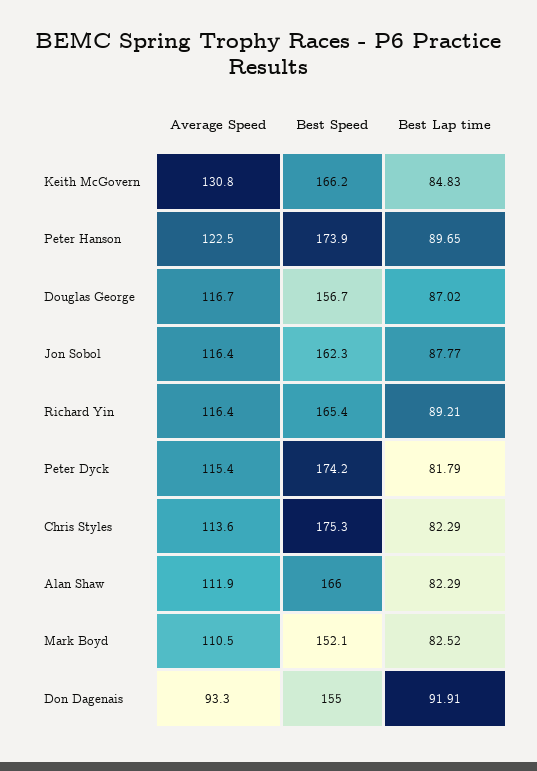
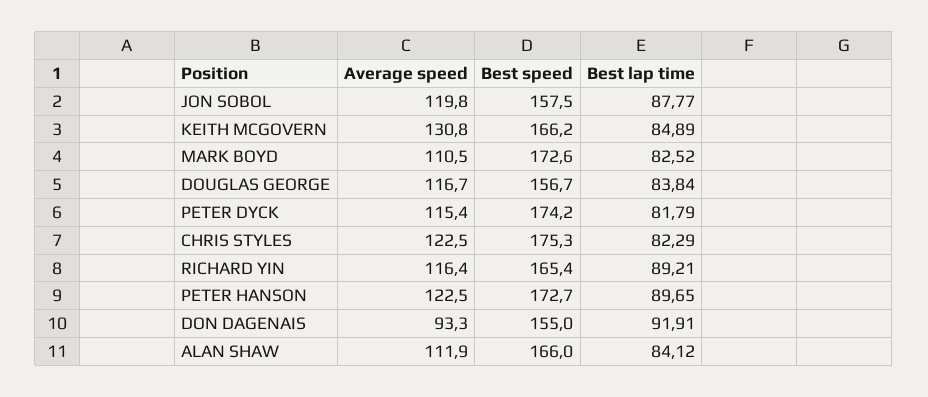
Best Lap time, Keith McGovern: 84.83 -> 84.89
Best Speed, Peter Hanson: 173.9 -> 172.7
Best Lap time, Douglas George: 87.02 -> 83.84
Average Speed, Jon Sobol: 116.4 -> 119.8
Best Speed, Jon Sobol: 162.3 -> 157.5
Average Speed, Chris Styles: 113.6 -> 122.5
Best Lap time, Alan Shaw: 82.29 -> 84.12
Best Speed, Mark Boyd: 152.1 -> 172.6

